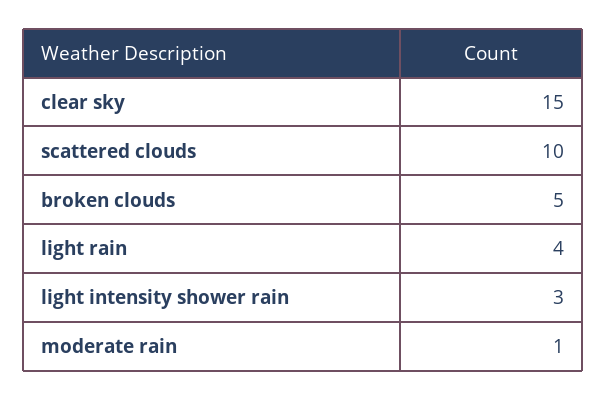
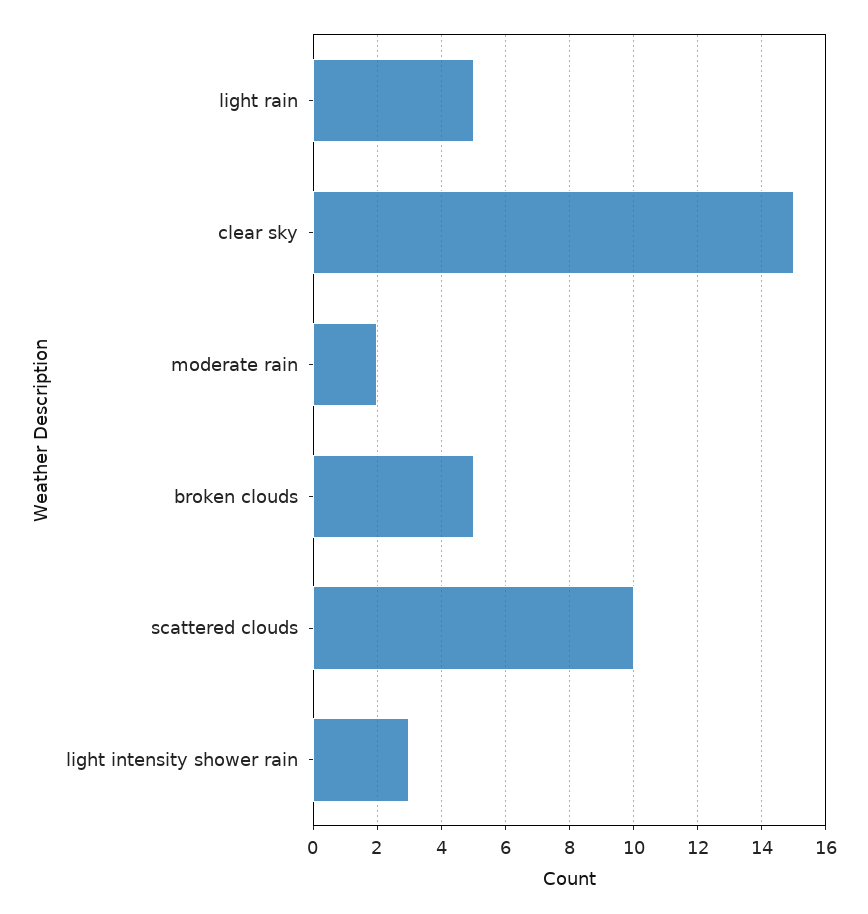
light rain: 4 -> 5
moderate rain: 1 -> 2

